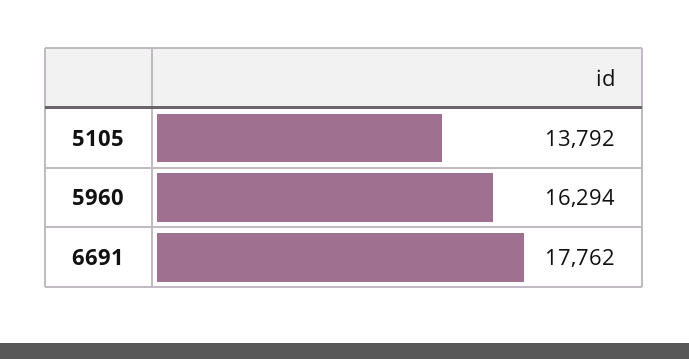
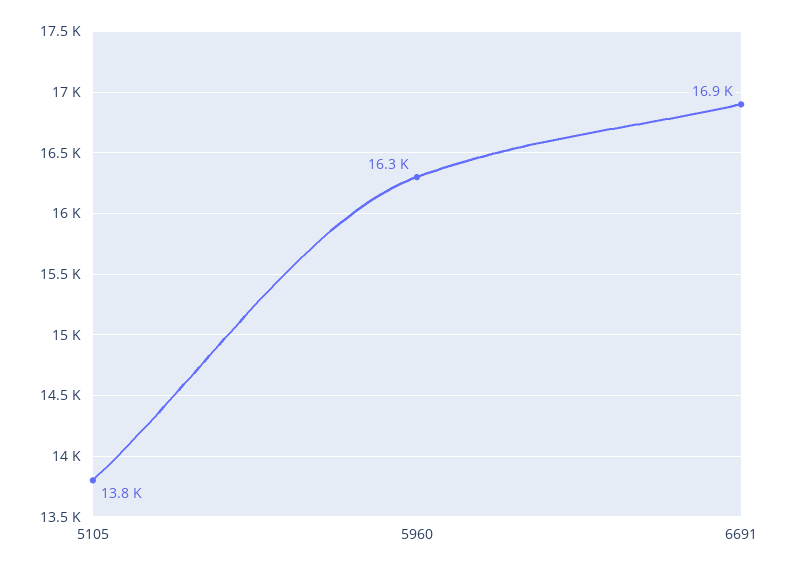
6691: 17762 -> 16900

